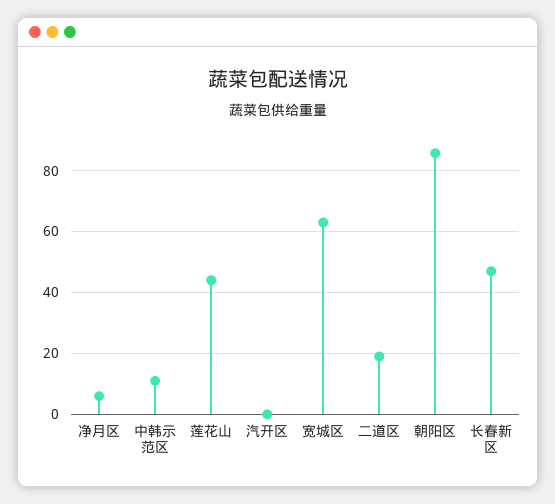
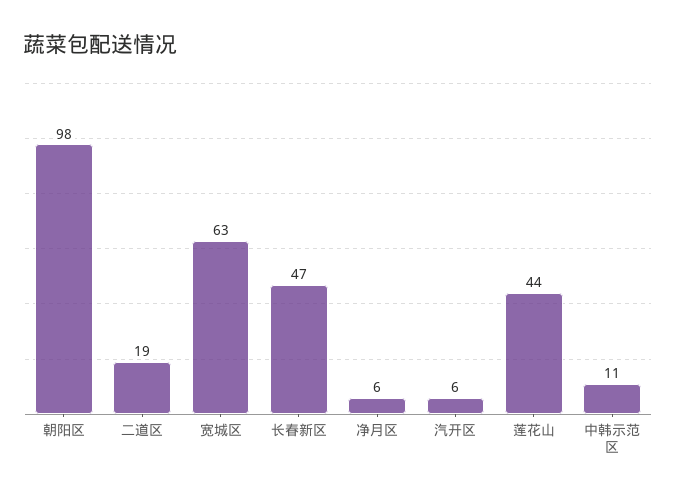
汽开区: 0 -> 6
朝阳区: 86 -> 98

